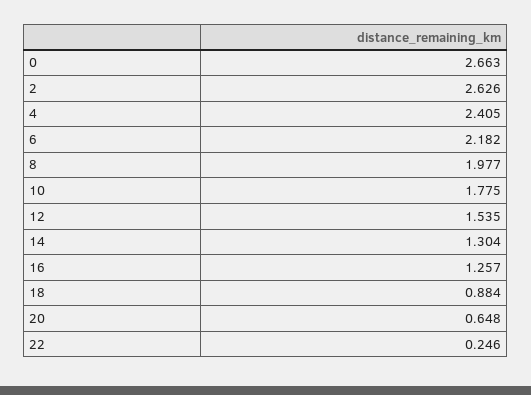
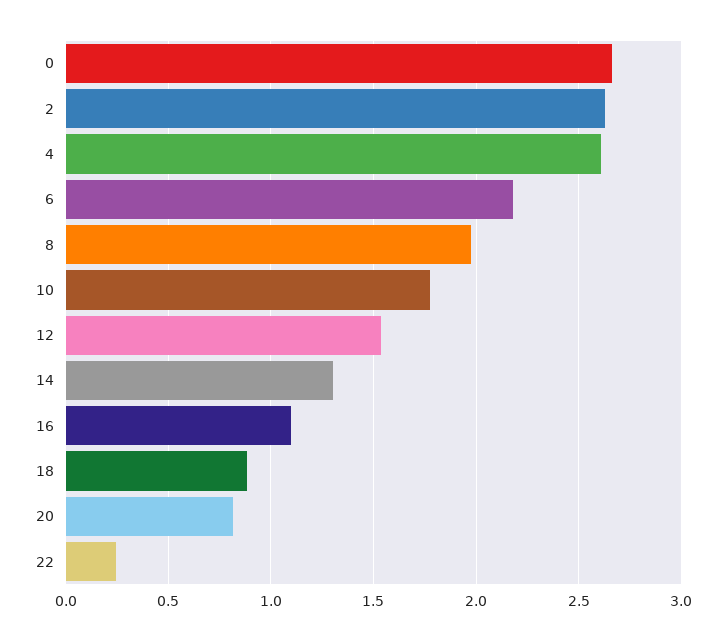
4: 2.405 -> 2.6
16: 1.257 -> 1.1
20: 0.648 -> 0.8

